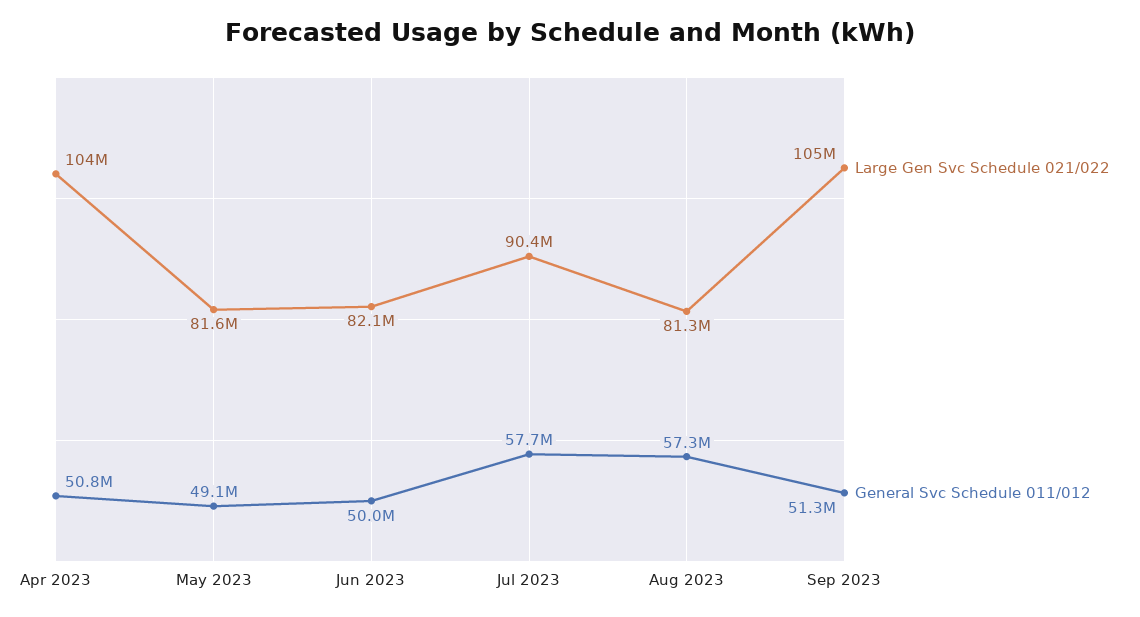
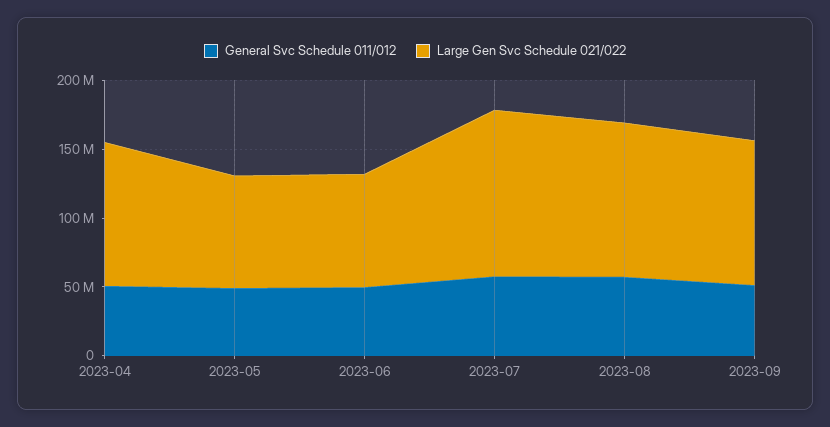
Large Gen Svc Schedule 021/022, Jul 2023: 90400000 -> 120000000
Large Gen Svc Schedule 021/022, Aug 2023: 81300000 -> 110000000

